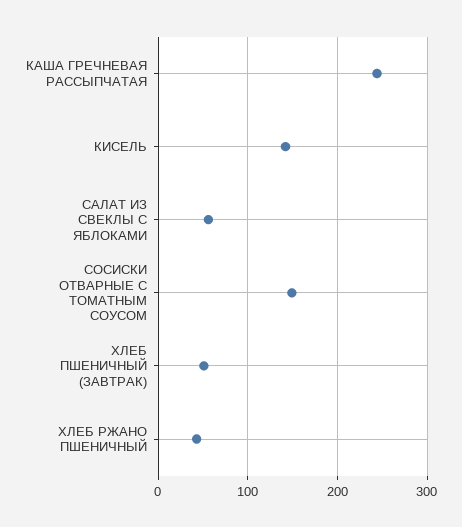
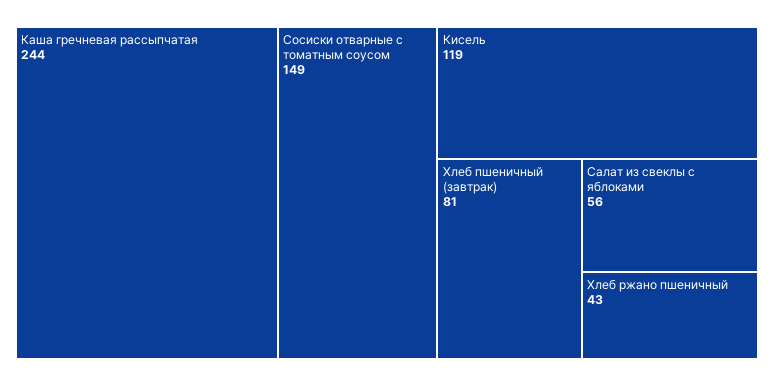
КИСЕЛЬ: 140 -> 119
ХЛЕБ ПШЕНИЧНЫЙ (ЗАВТРАК): 50 -> 81

